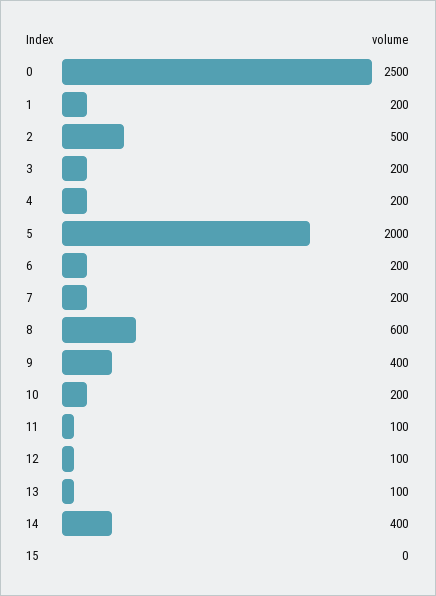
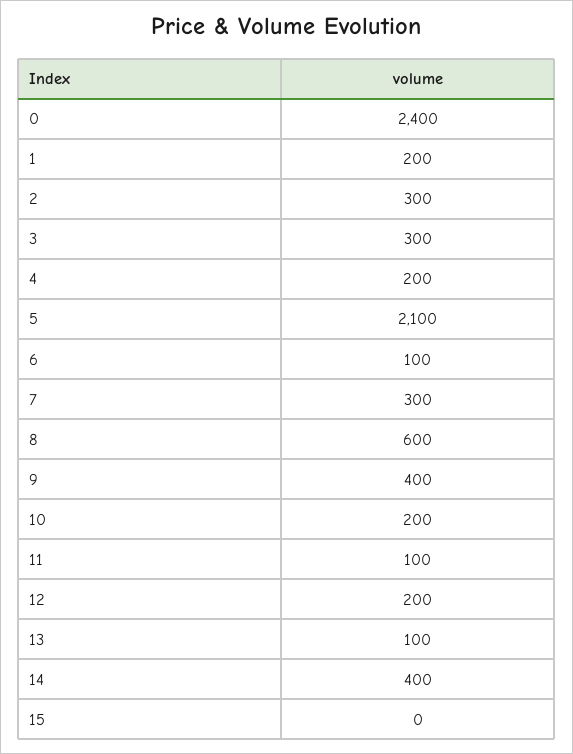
0: 2500 -> 2400
2: 500 -> 300
3: 200 -> 300
5: 2000 -> 2100
6: 200 -> 100
7: 200 -> 300
12: 100 -> 200

